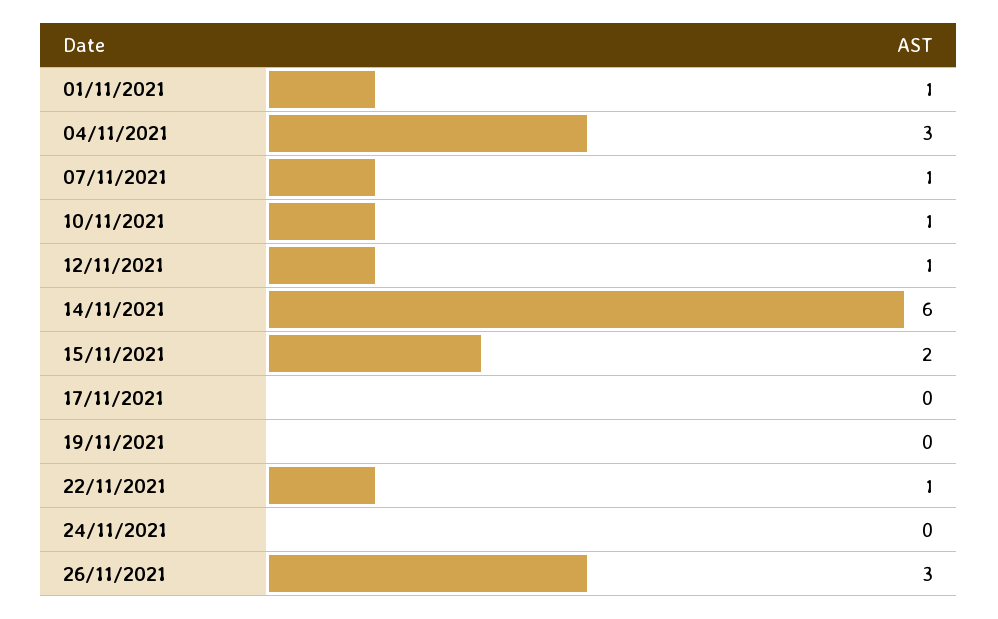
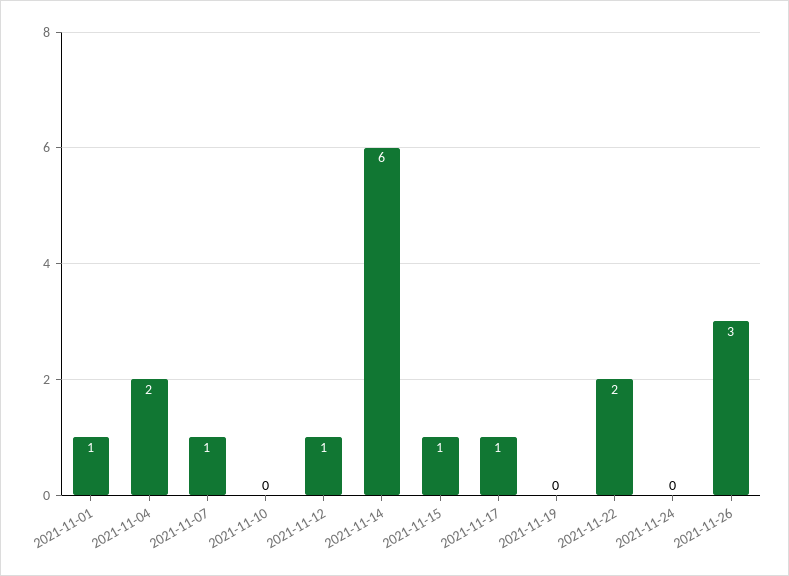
04/11/2021: 3 -> 2
10/11/2021: 1 -> 0
15/11/2021: 2 -> 1
17/11/2021: 0 -> 1
22/11/2021: 1 -> 2

